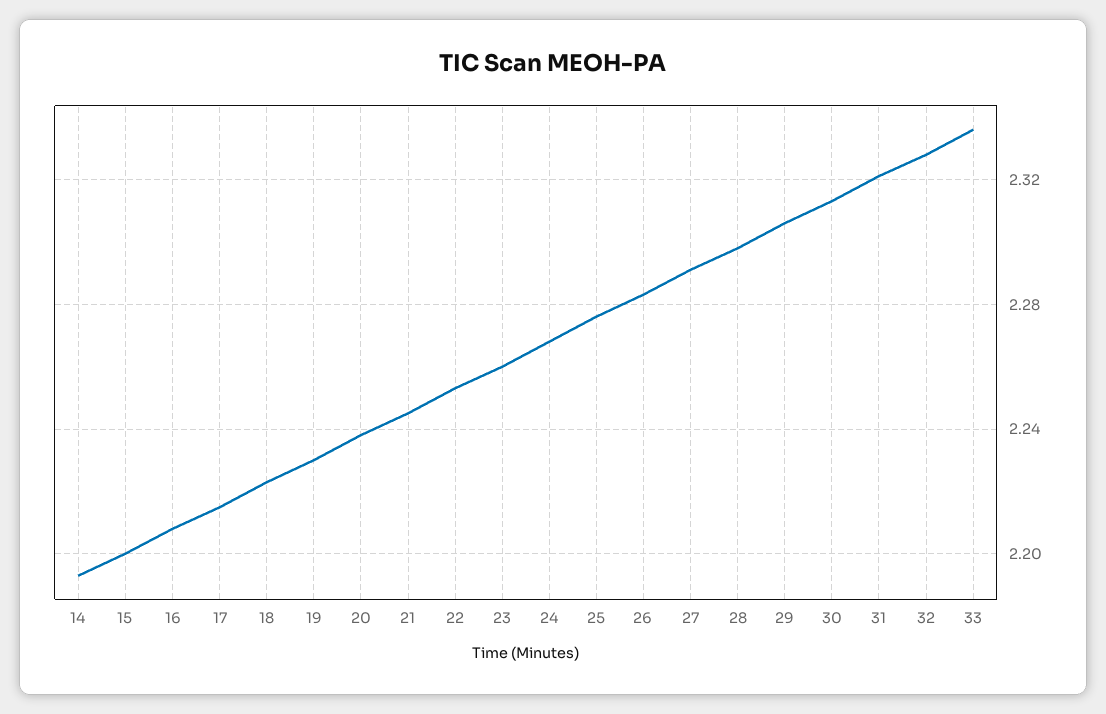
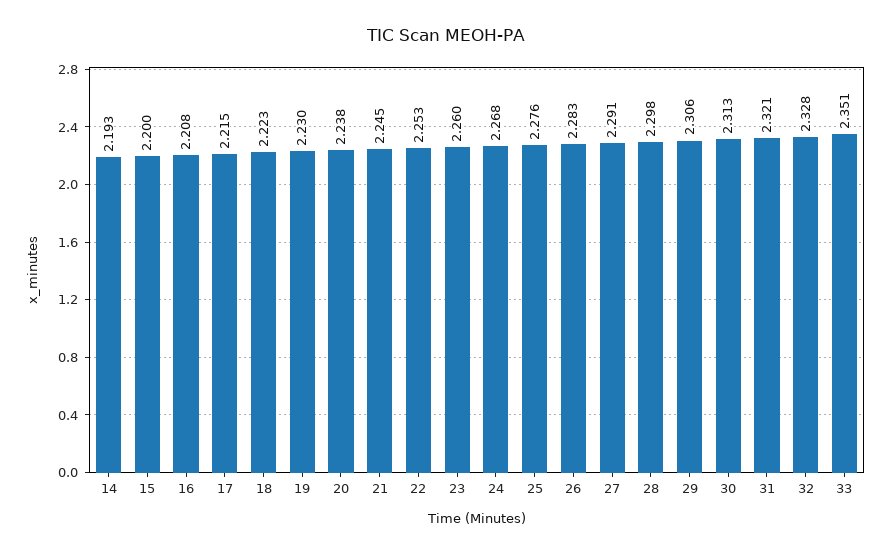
33: 2.335 -> 2.351

